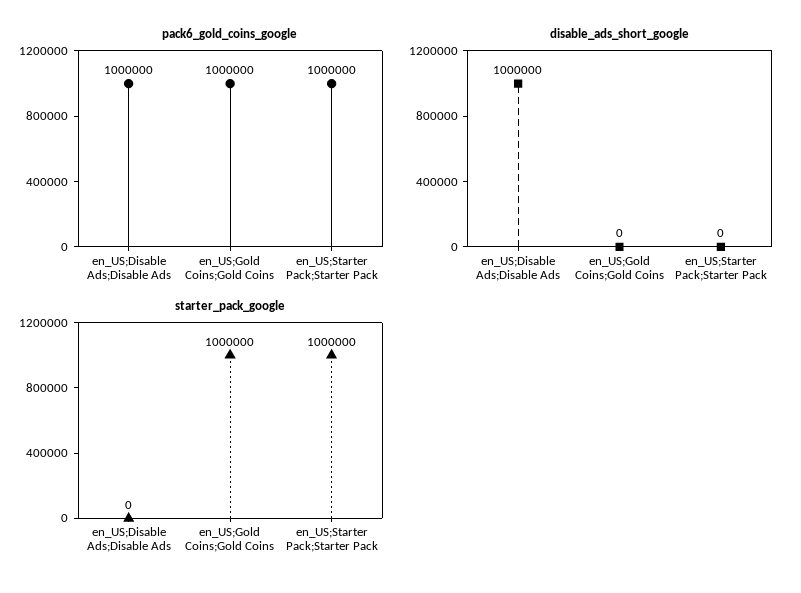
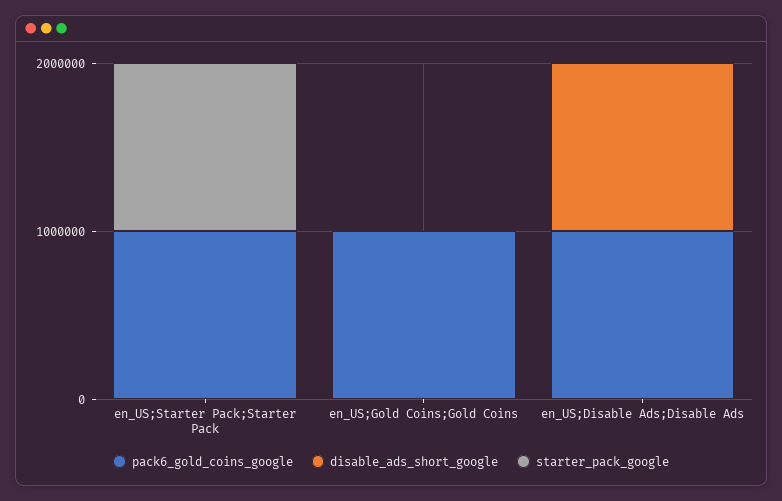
starter_pack_google, en_US;Gold Coins;Gold Coins: 1000000 -> 0

